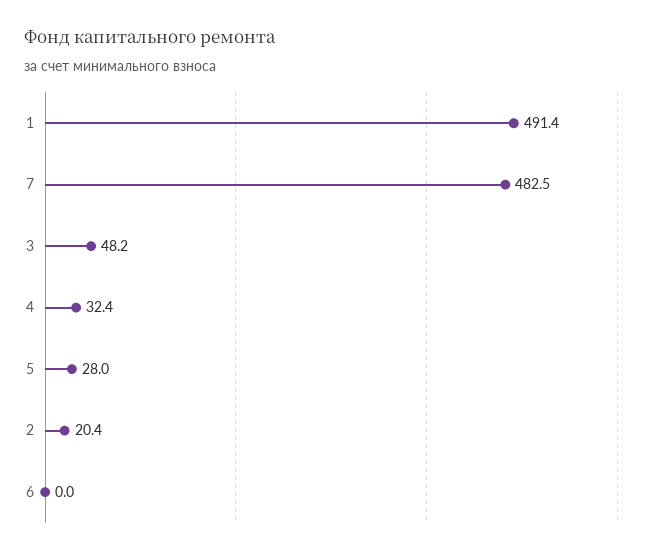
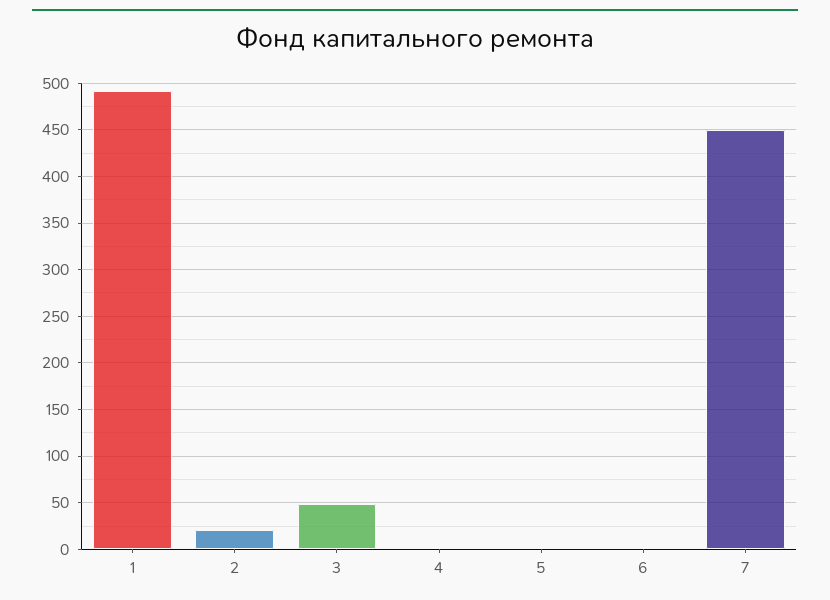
7: 482.5 -> 450
4: 32.4 -> 0
5: 28 -> 0

